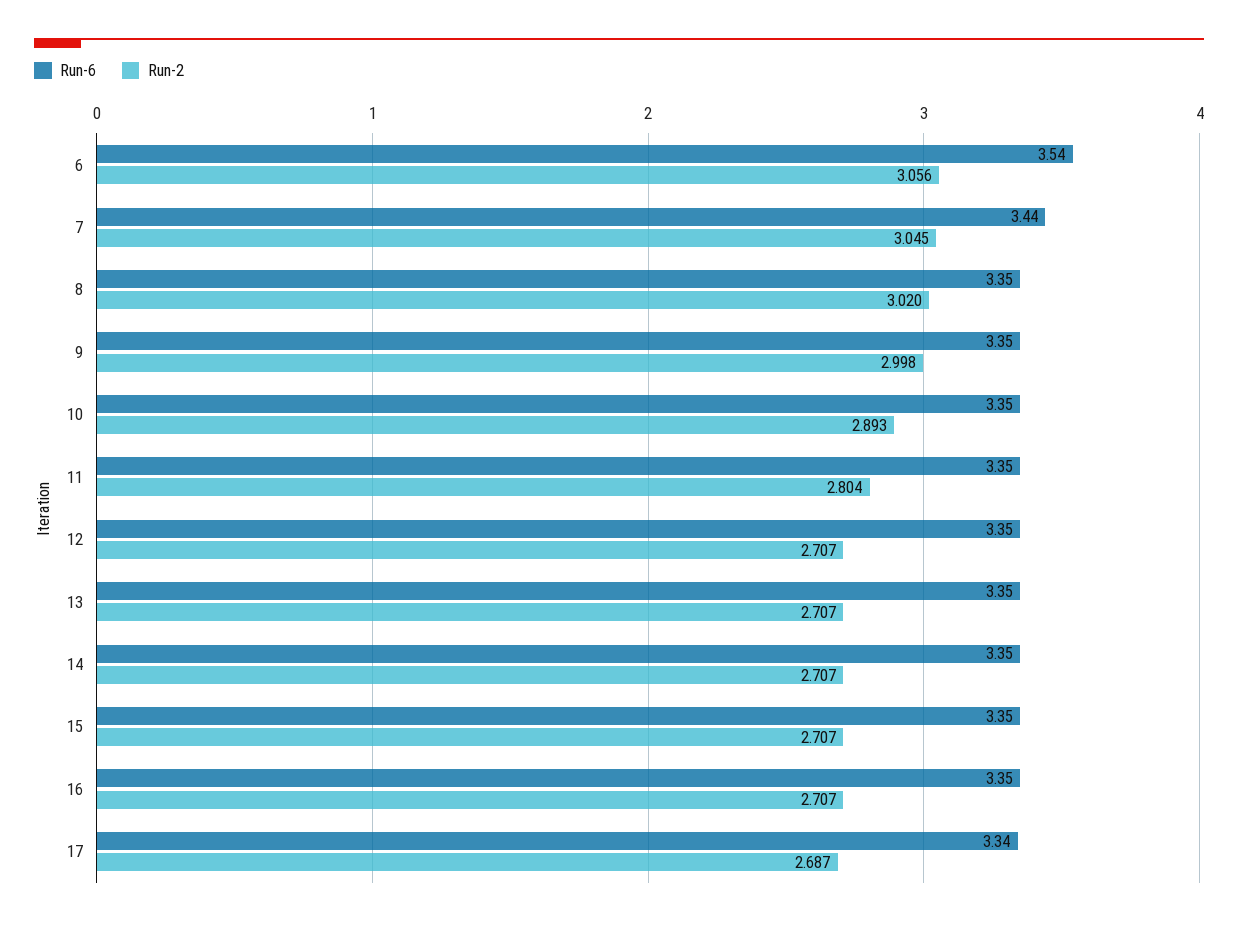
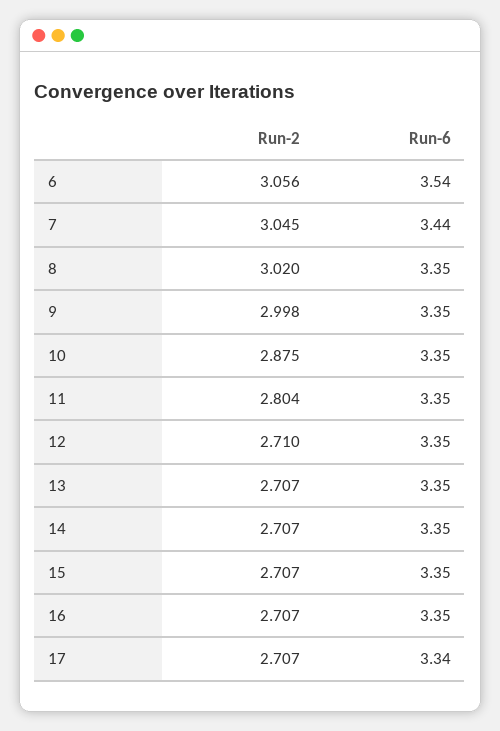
Run-2, 10: 2.893 -> 2.875
Run-2, 12: 2.707 -> 2.71
Run-2, 17: 2.687 -> 2.707

